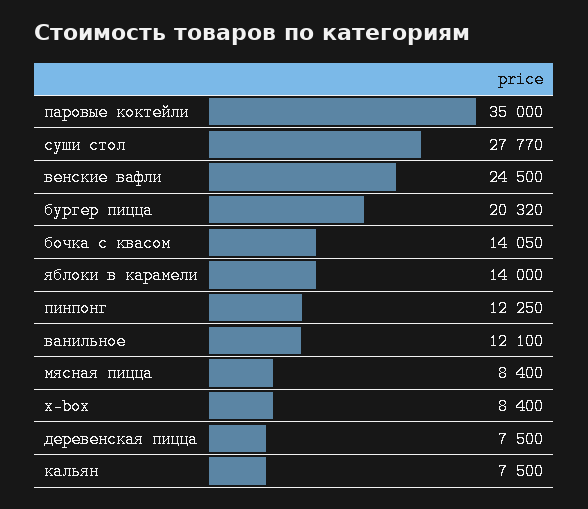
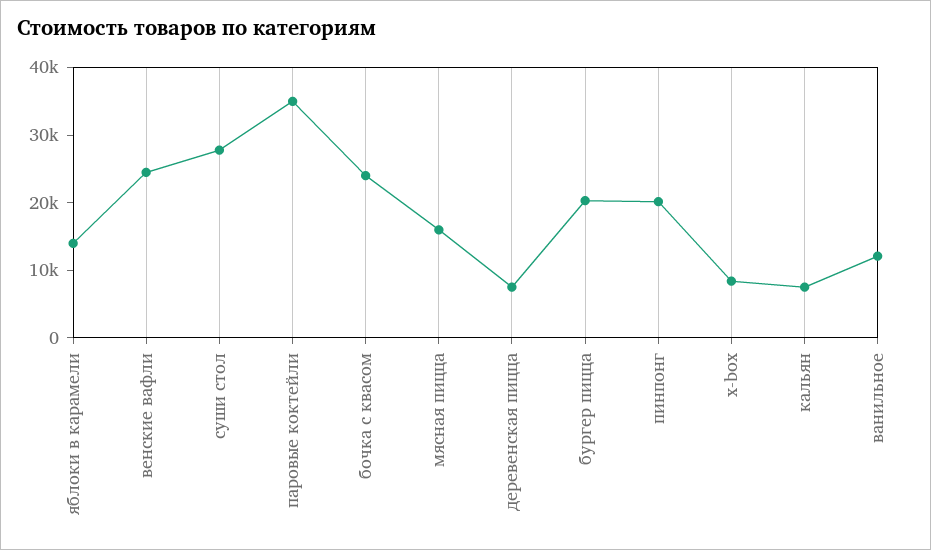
бочка с квасом: 14050 -> 24000
пинпонг: 12250 -> 20000
мясная пицца: 8400 -> 16000

